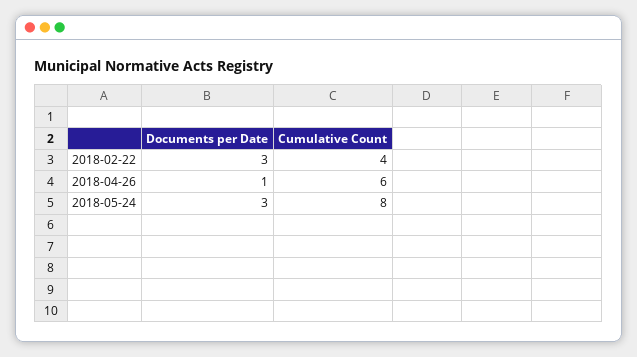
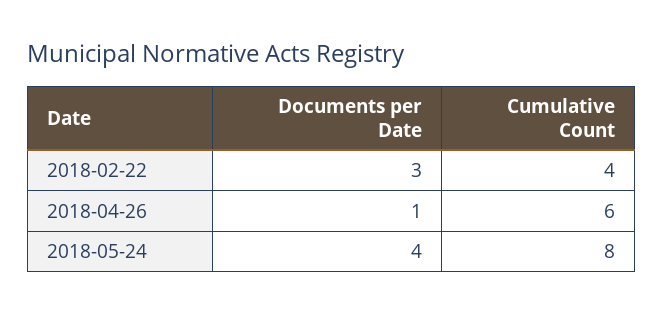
Documents per Date, 2018-05-24: 3 -> 4

